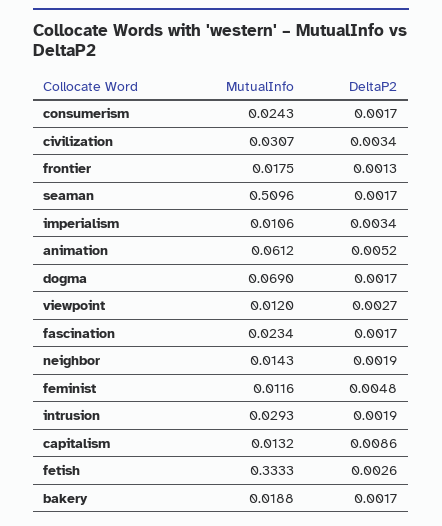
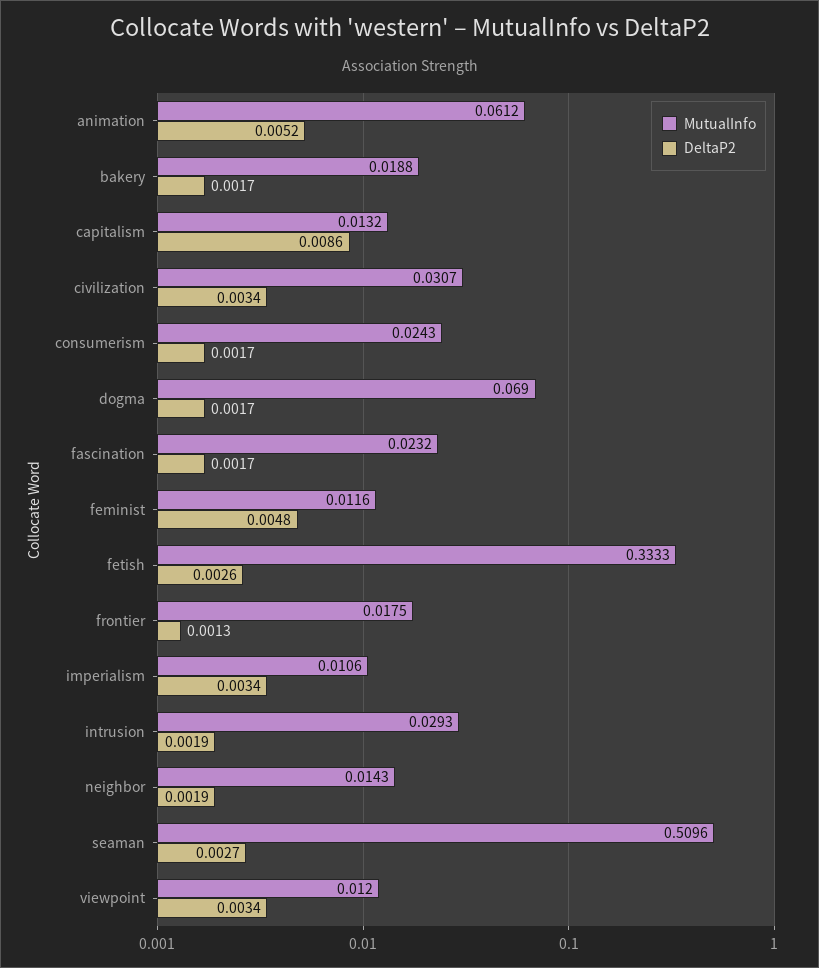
DeltaP2, seaman: 0.0017 -> 0.0027
DeltaP2, viewpoint: 0.0027 -> 0.0034
MutualInfo, fascination: 0.0234 -> 0.0232

